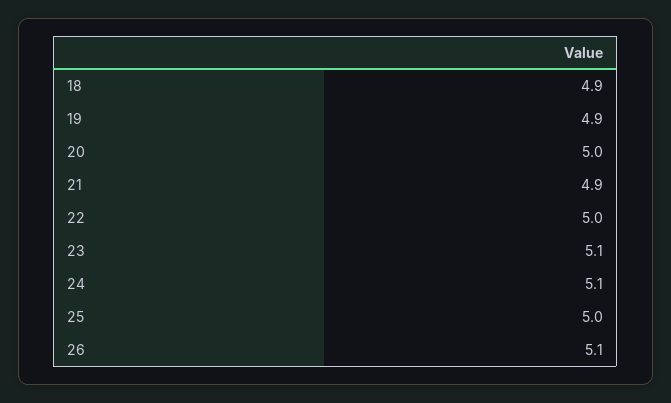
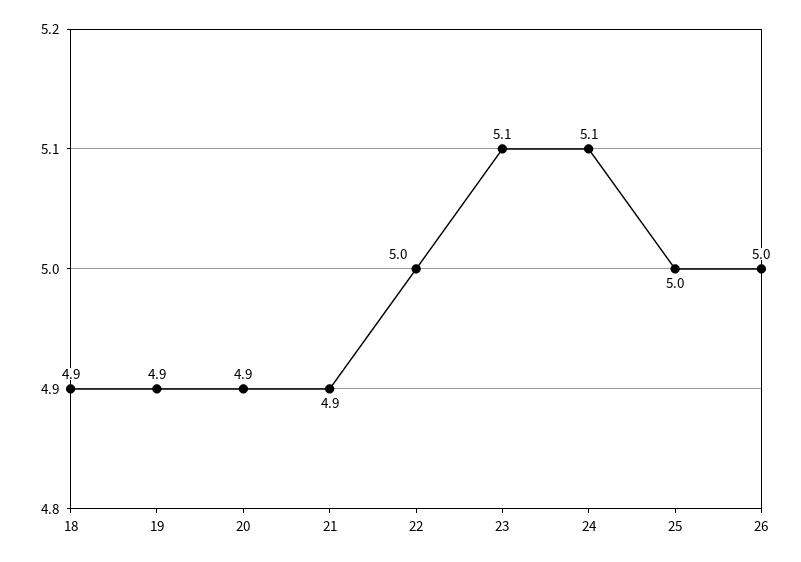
20: 5 -> 4.9
26: 5.1 -> 5

